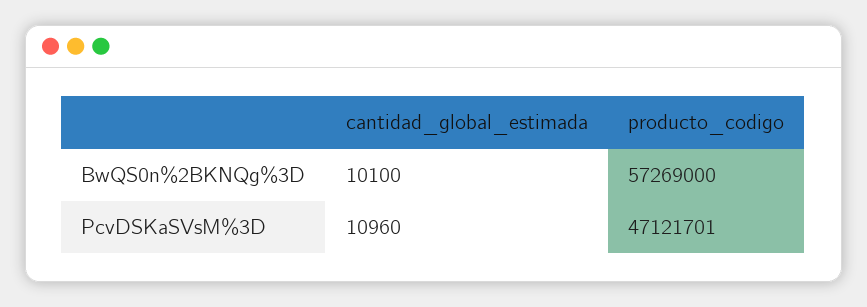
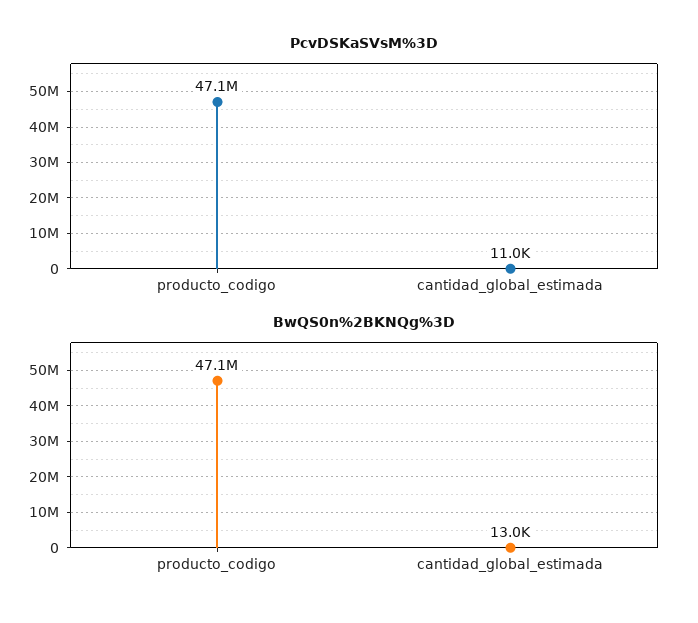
BwQS0n%2BKNQg%3D, cantidad_global_estimada: 10100 -> 13000
BwQS0n%2BKNQg%3D, producto_codigo: 57269000 -> 47100000

